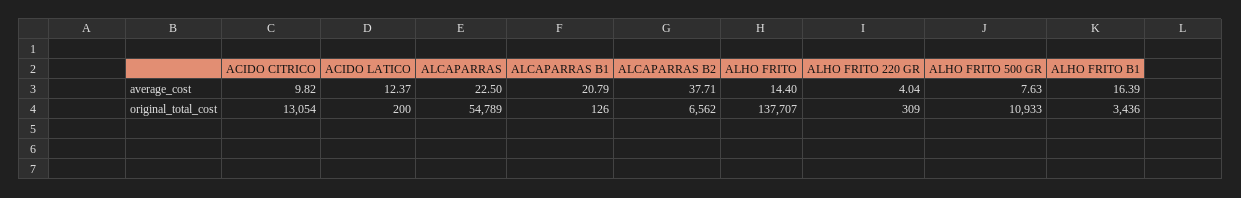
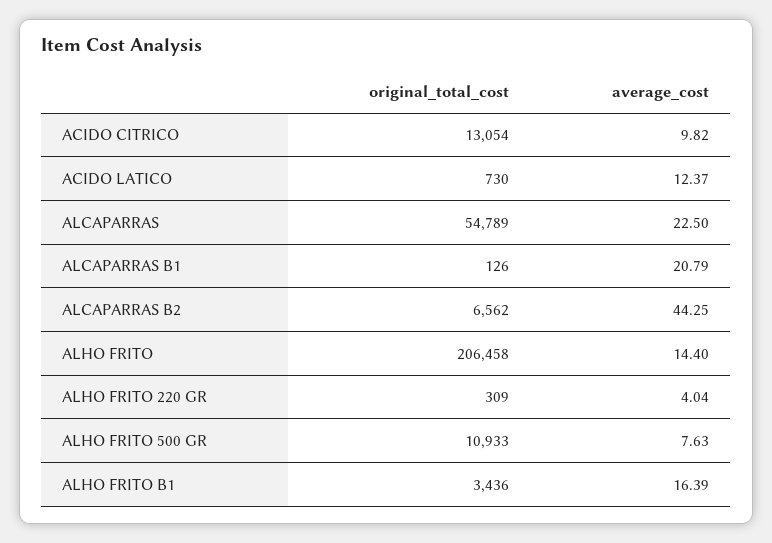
ALCAPARRAS B2, average_cost: 37.71 -> 44.25
ACIDO LATICO, original_total_cost: 200 -> 730
ALHO FRITO, original_total_cost: 137707 -> 206458

